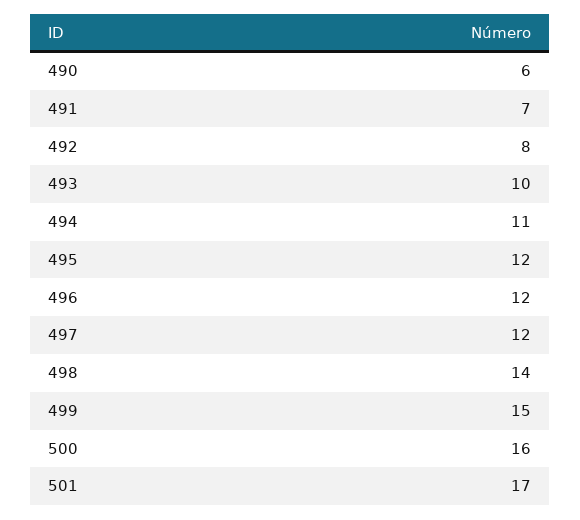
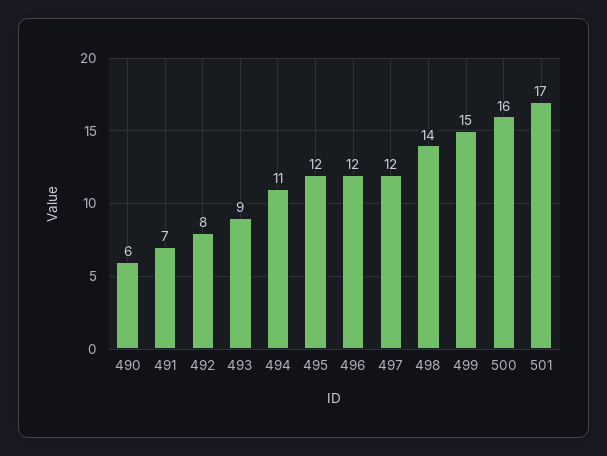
493: 10 -> 9

